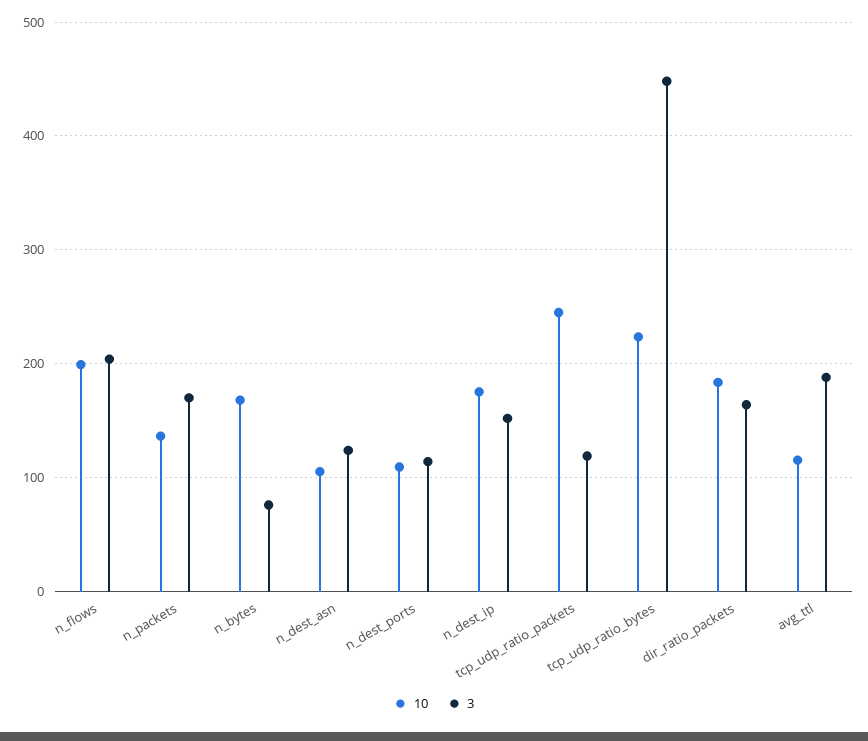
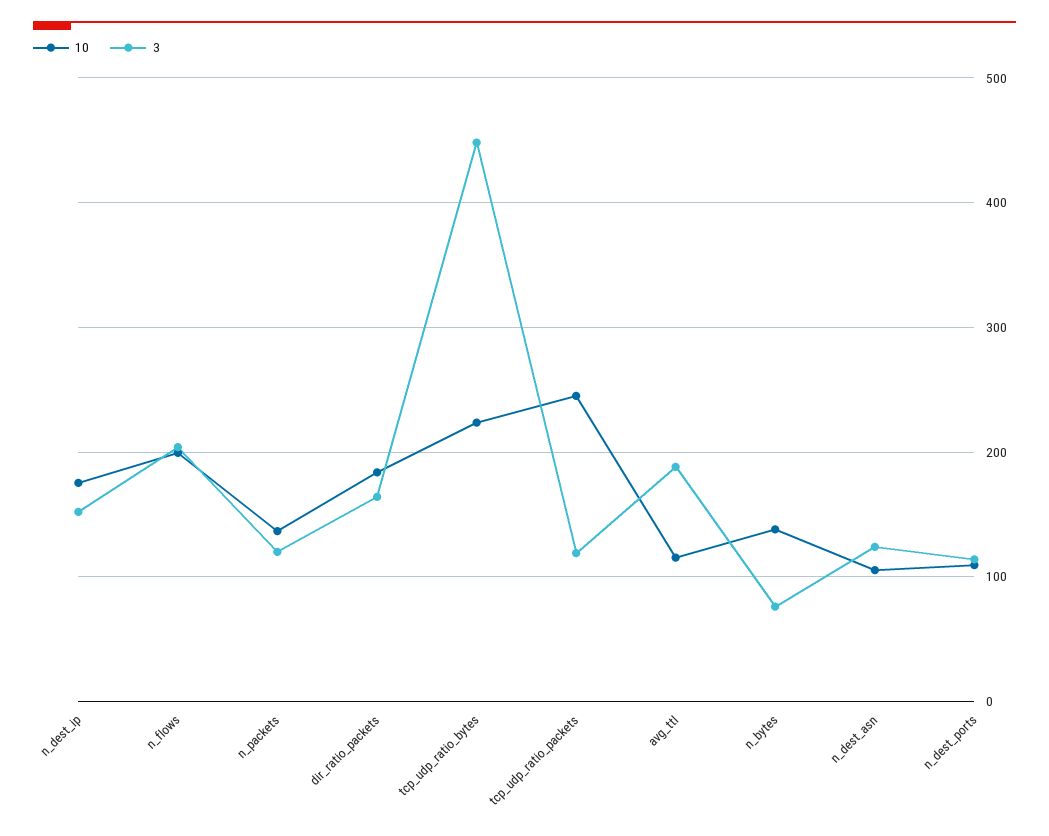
3, n_packets: 170 -> 120
10, n_bytes: 170 -> 140

